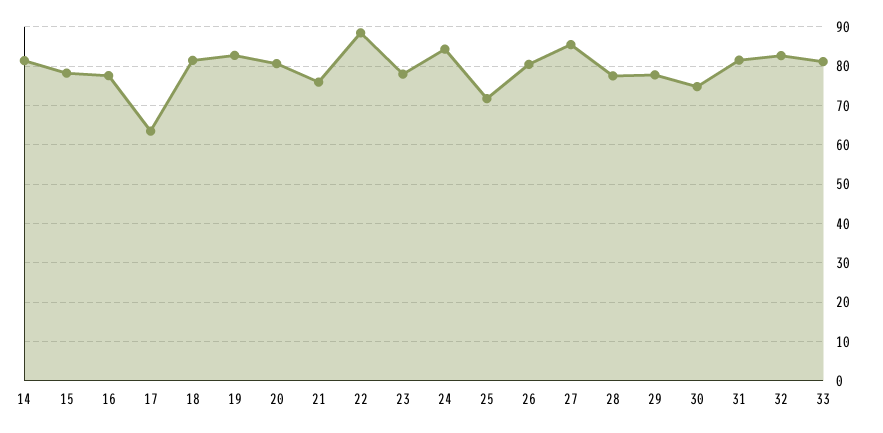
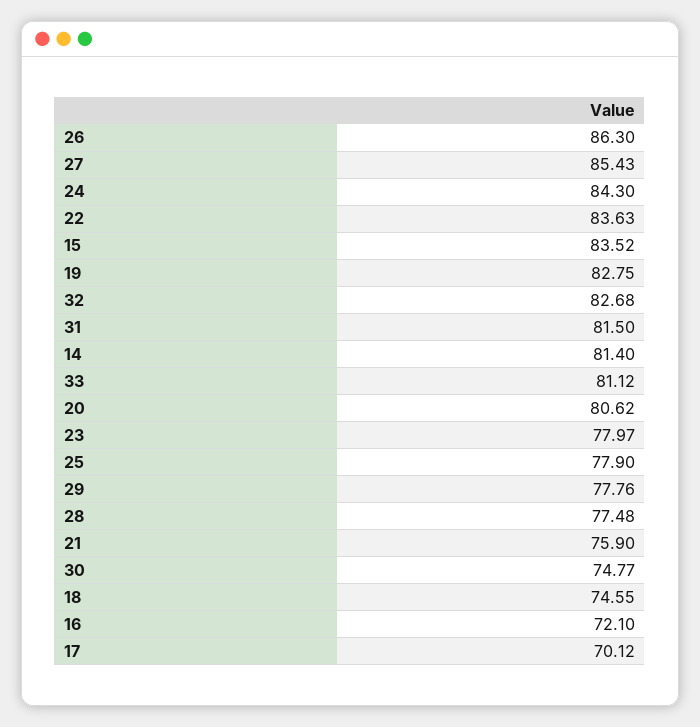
15: 78 -> 83.52
16: 78 -> 72.1
17: 64 -> 70.12
18: 82 -> 74.55
22: 88 -> 83.63
25: 72 -> 77.9
26: 80 -> 86.3

